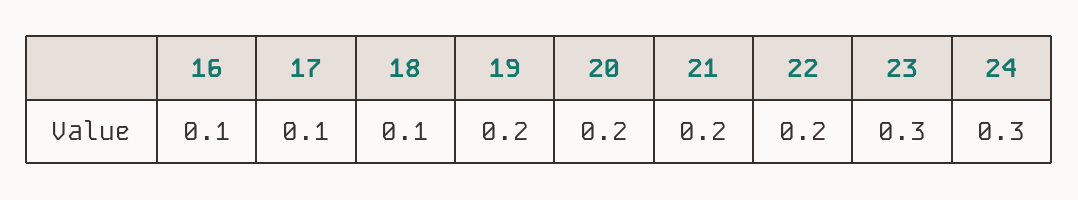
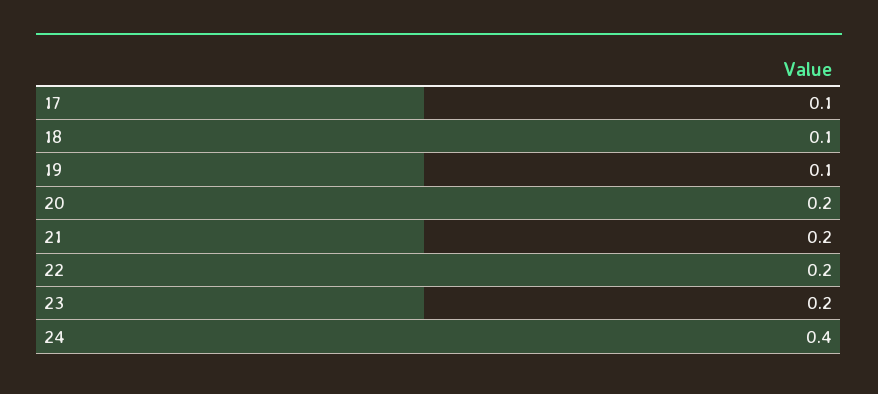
16: 0.1 -> none
19: 0.2 -> 0.1
23: 0.3 -> 0.2
24: 0.3 -> 0.4

